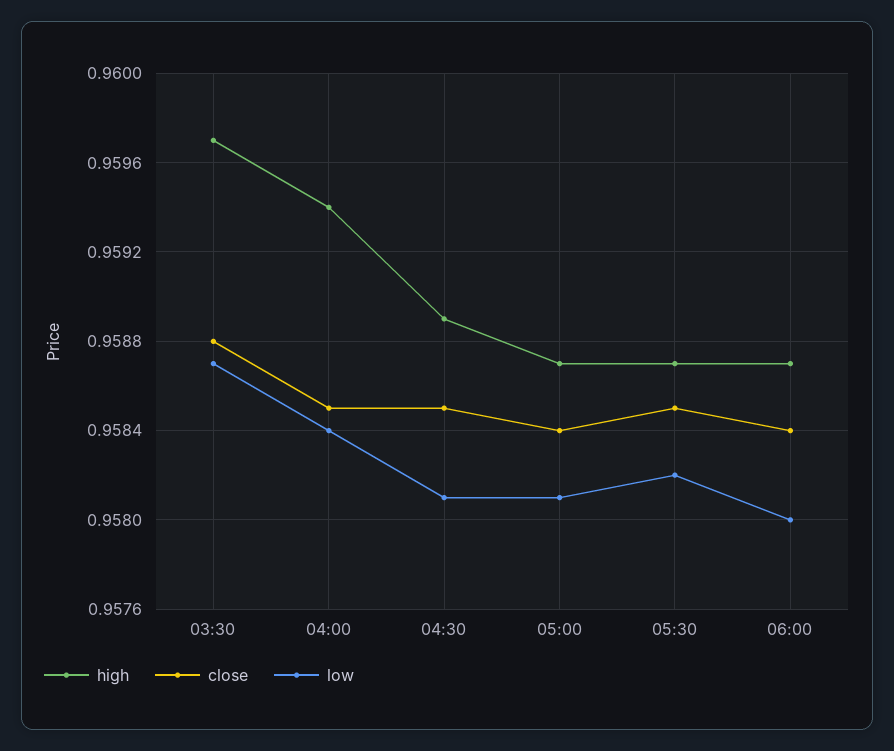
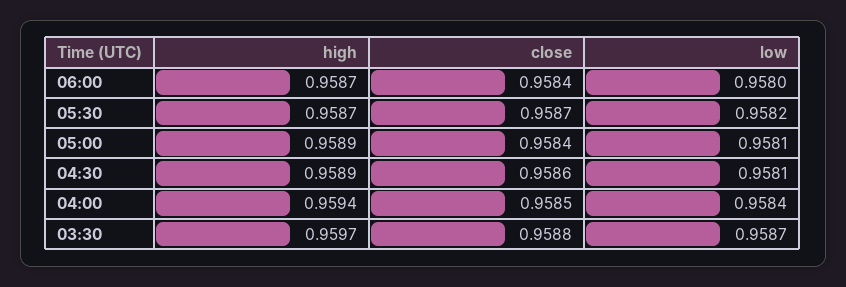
close, 04:30: 0.9585 -> 0.9586
high, 05:00: 0.9587 -> 0.9589
close, 05:30: 0.9585 -> 0.9587

